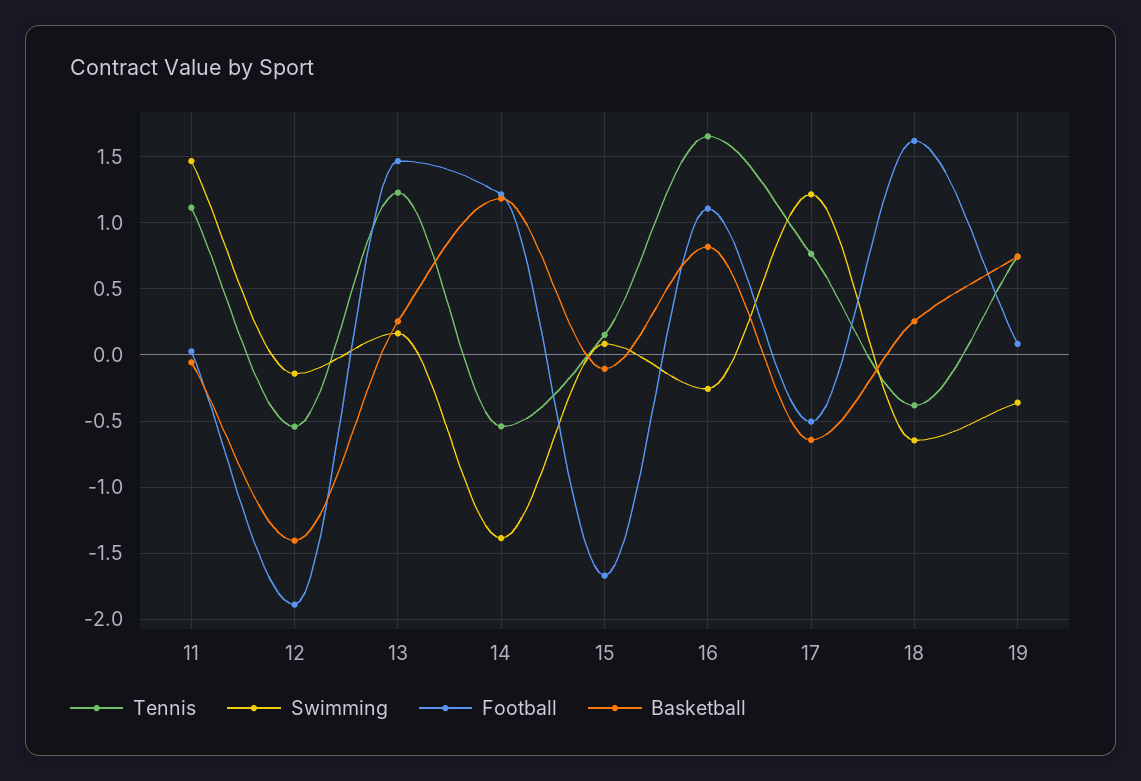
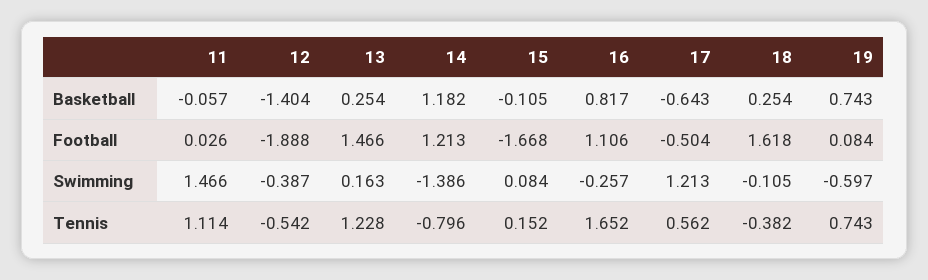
Swimming, 12: -0.15 -> -0.387
Tennis, 14: -0.55 -> -0.796
Tennis, 17: 0.75 -> 0.562
Swimming, 18: -0.65 -> -0.105
Swimming, 19: -0.35 -> -0.597

